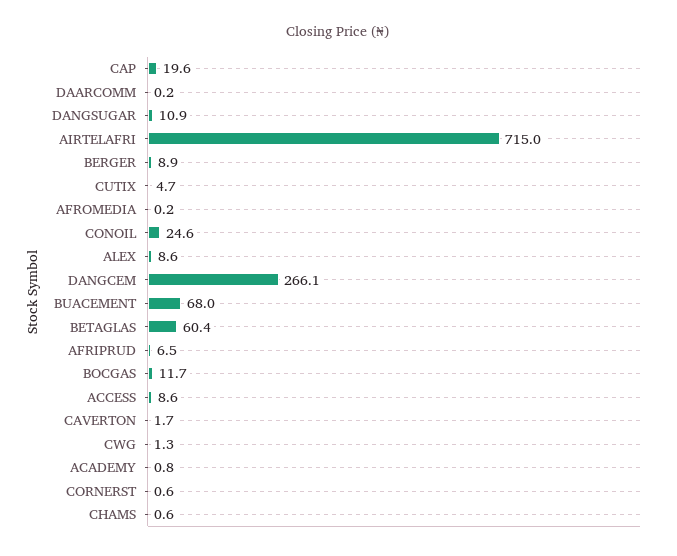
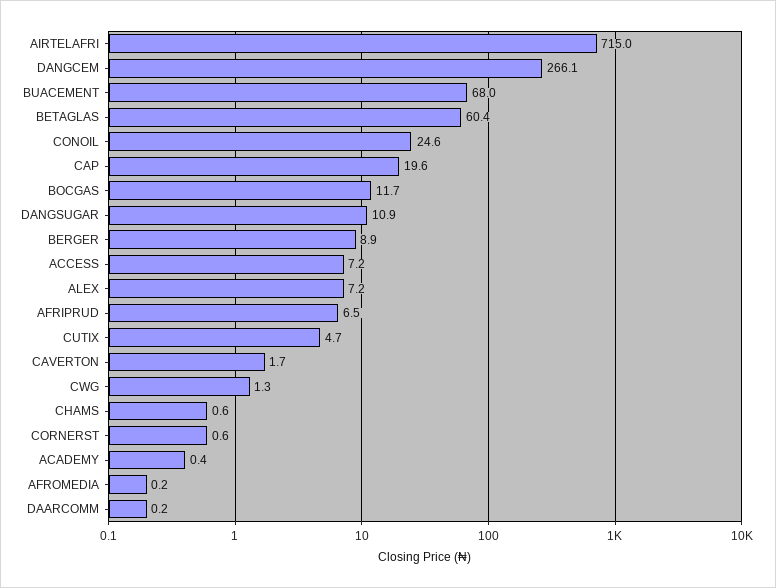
ALEX: 8.6 -> 7.2
ACCESS: 8.6 -> 7.2
ACADEMY: 0.8 -> 0.4

